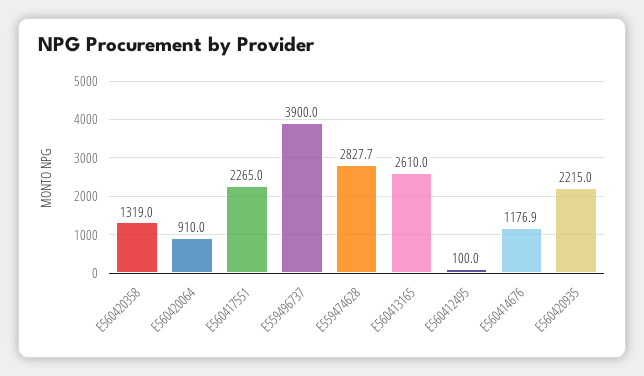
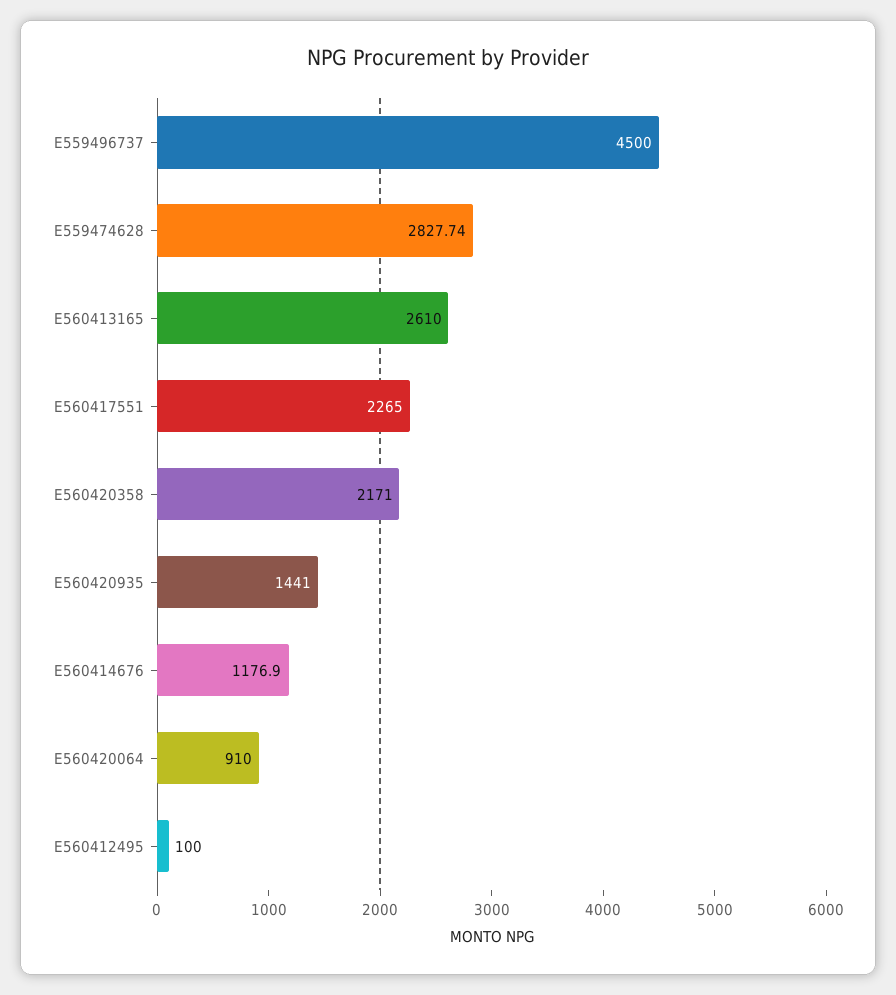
E560420358: 1319 -> 2171
E559496737: 3900 -> 4500
E560420935: 2215 -> 1441

